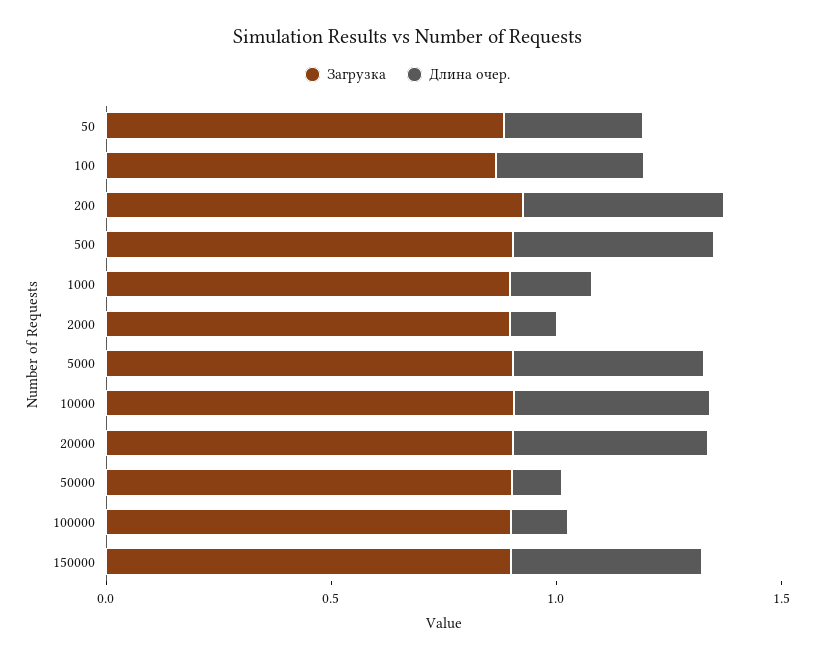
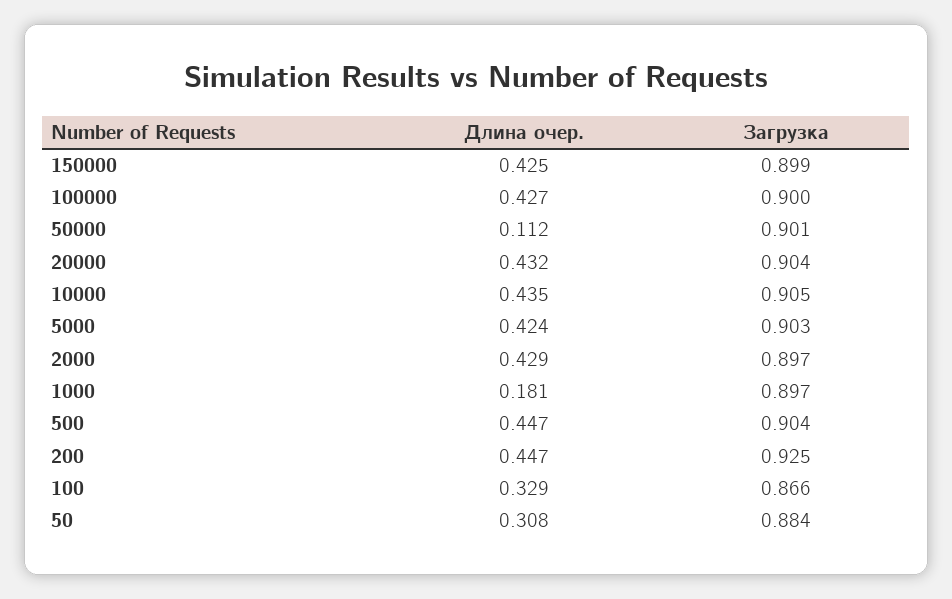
Длина очер., 2000: 0.1 -> 0.429
Длина очер., 100000: 0.1 -> 0.427

